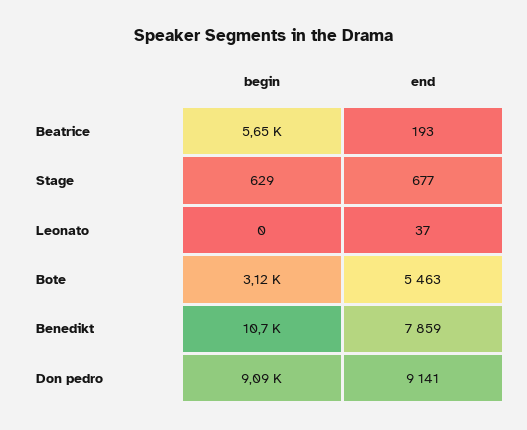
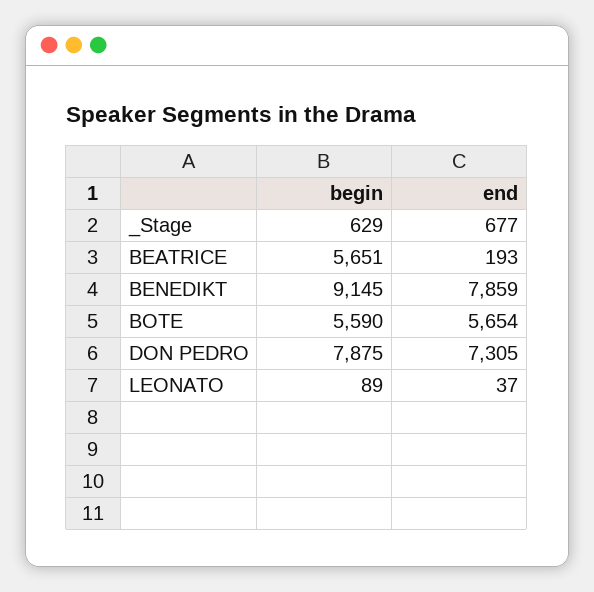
begin, Leonato: 0 -> 89
begin, Bote: 3120 -> 5590
end, Bote: 5463 -> 5654
begin, Benedikt: 10700 -> 9145
begin, Don pedro: 9090 -> 7875
end, Don pedro: 9141 -> 7305

